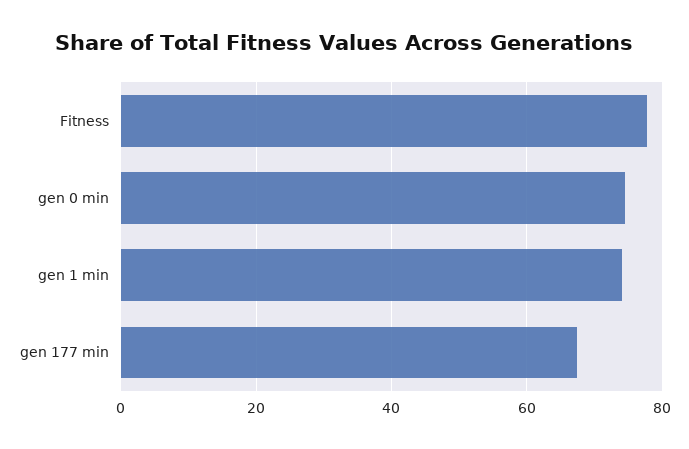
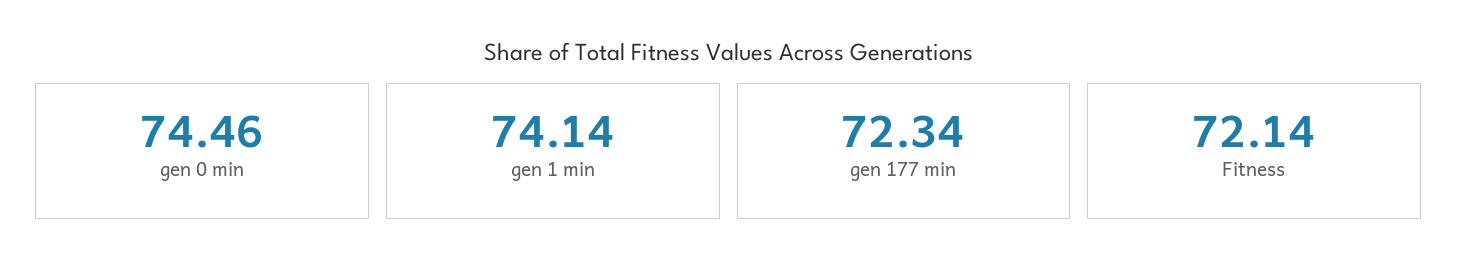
Fitness: 78 -> 72.14
gen 177 min: 68 -> 72.34

